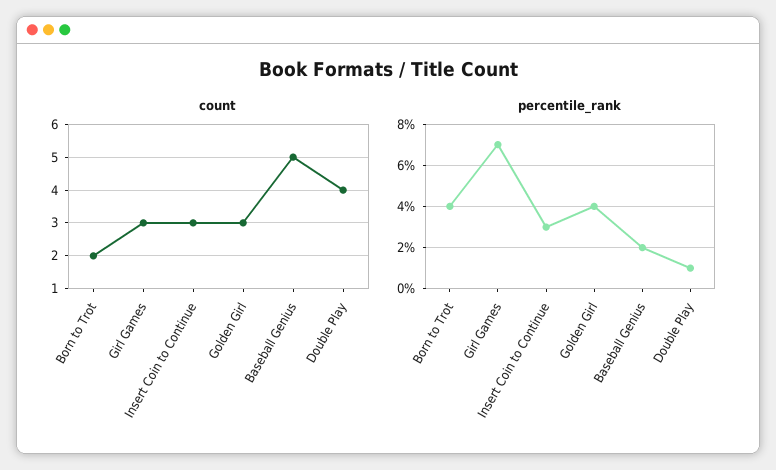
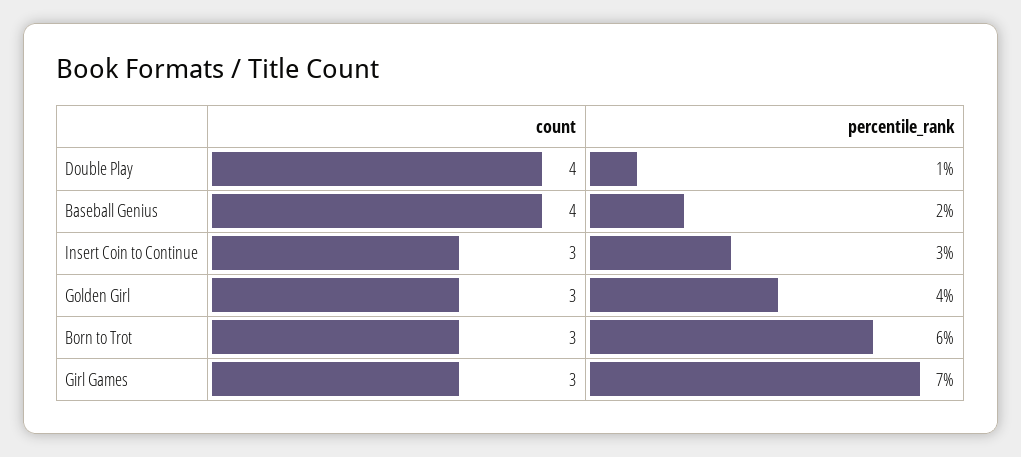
count, Born to Trot: 2 -> 3
count, Baseball Genius: 5 -> 4
percentile_rank, Born to Trot: 4 -> 6

